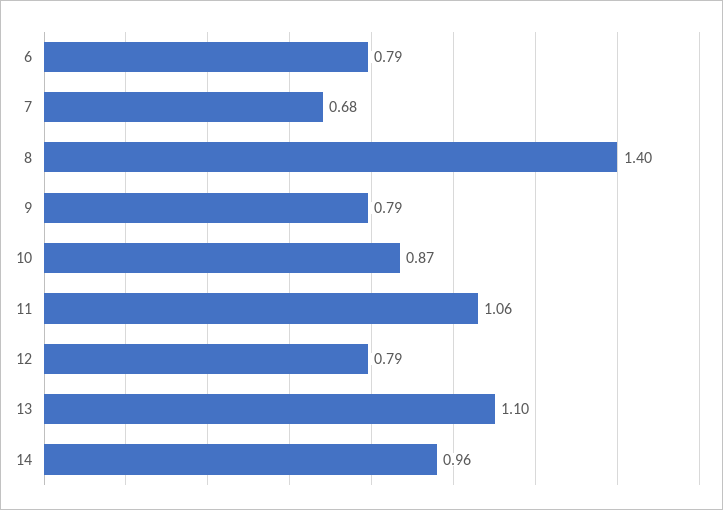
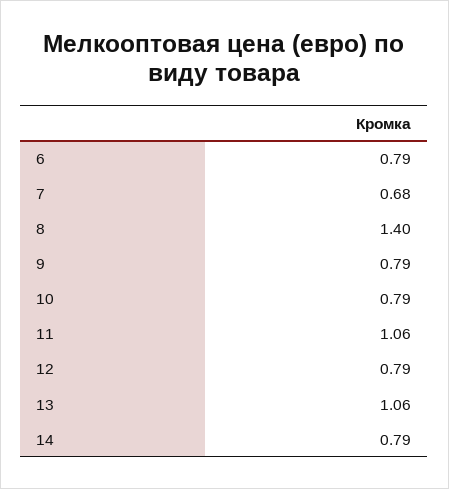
10: 0.87 -> 0.79
13: 1.1 -> 1.06
14: 0.96 -> 0.79

